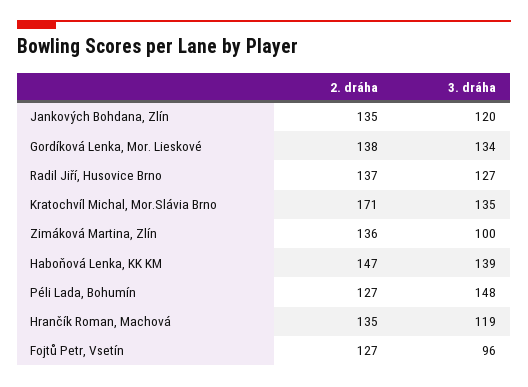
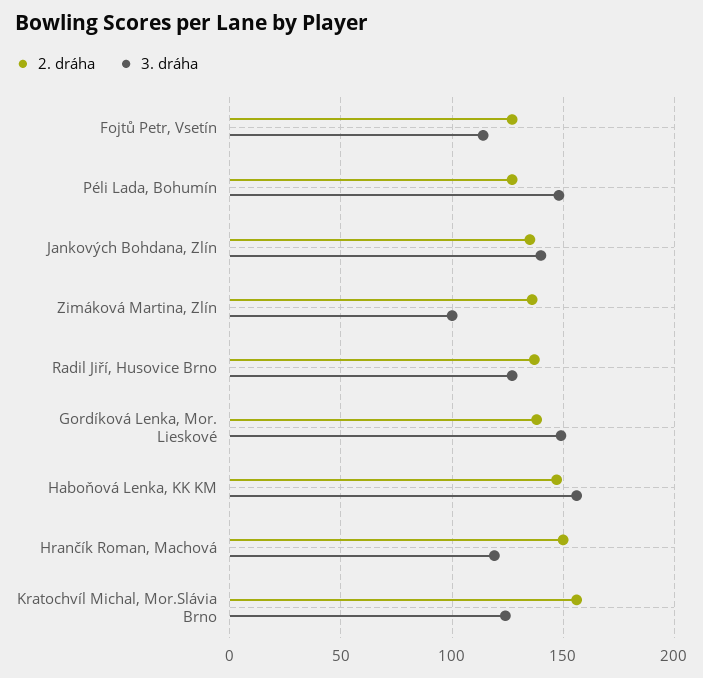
3. dráha, Jankových Bohdana, Zlín: 120 -> 140
3. dráha, Gordíková Lenka, Mor. Lieskové: 134 -> 150
2. dráha, Kratochvíl Michal, Mor.Slávia Brno: 171 -> 155
3. dráha, Kratochvíl Michal, Mor.Slávia Brno: 135 -> 125
3. dráha, Haboňová Lenka, KK KM: 139 -> 155
2. dráha, Hrančík Roman, Machová: 135 -> 150
3. dráha, Fojtů Petr, Vsetín: 96 -> 115

